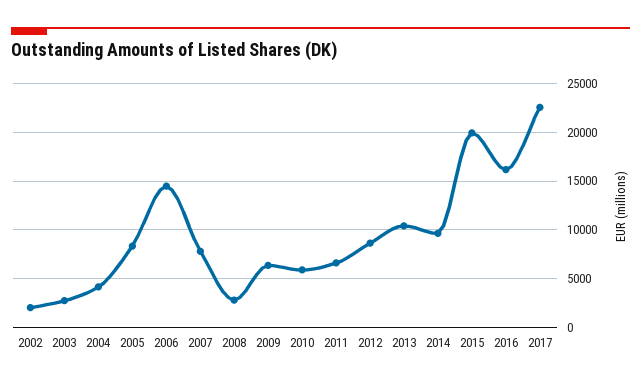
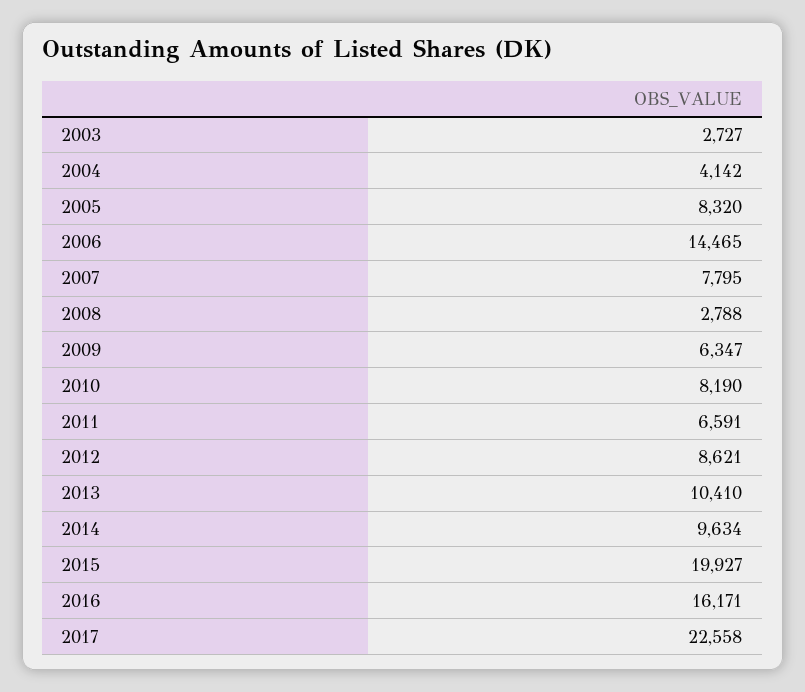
2002: 2000 -> none
2010: 6000 -> 8190

